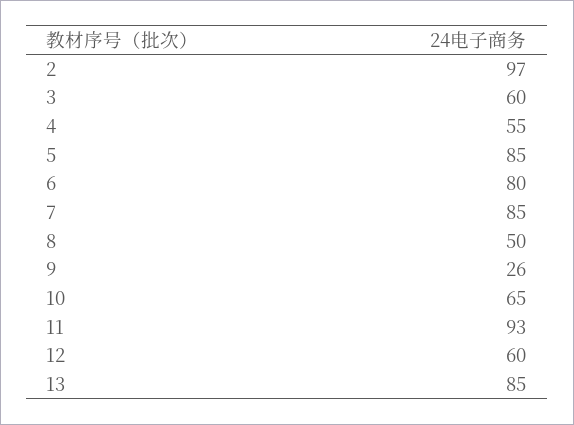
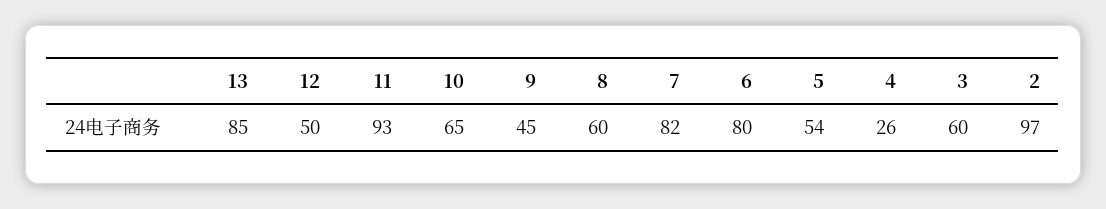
4: 55 -> 26
5: 85 -> 54
7: 85 -> 82
8: 50 -> 60
9: 26 -> 45
12: 60 -> 50

